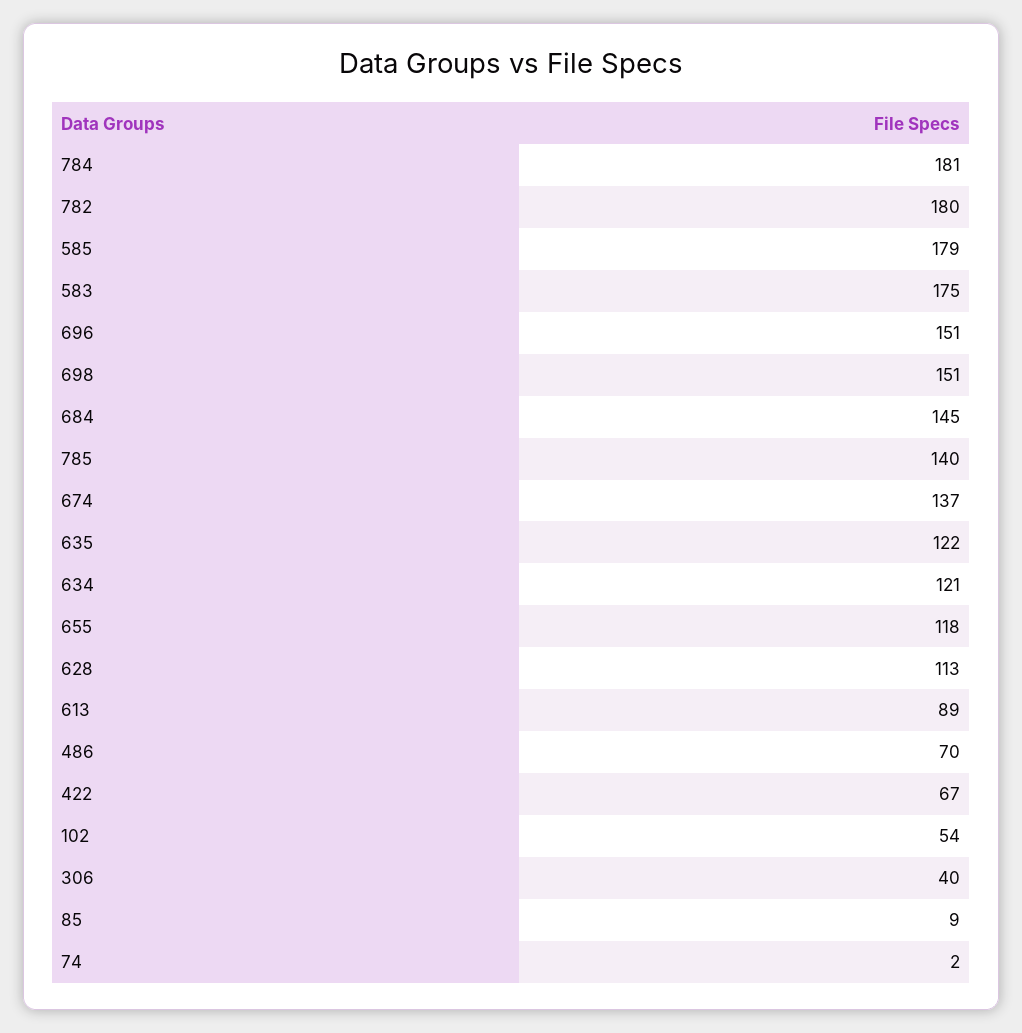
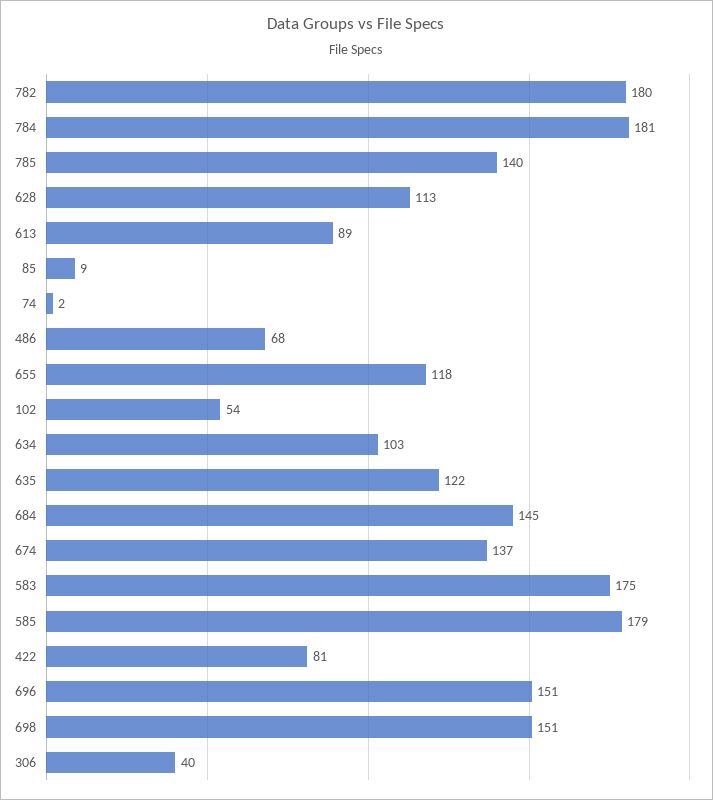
634: 121 -> 103
486: 70 -> 68
422: 67 -> 81

